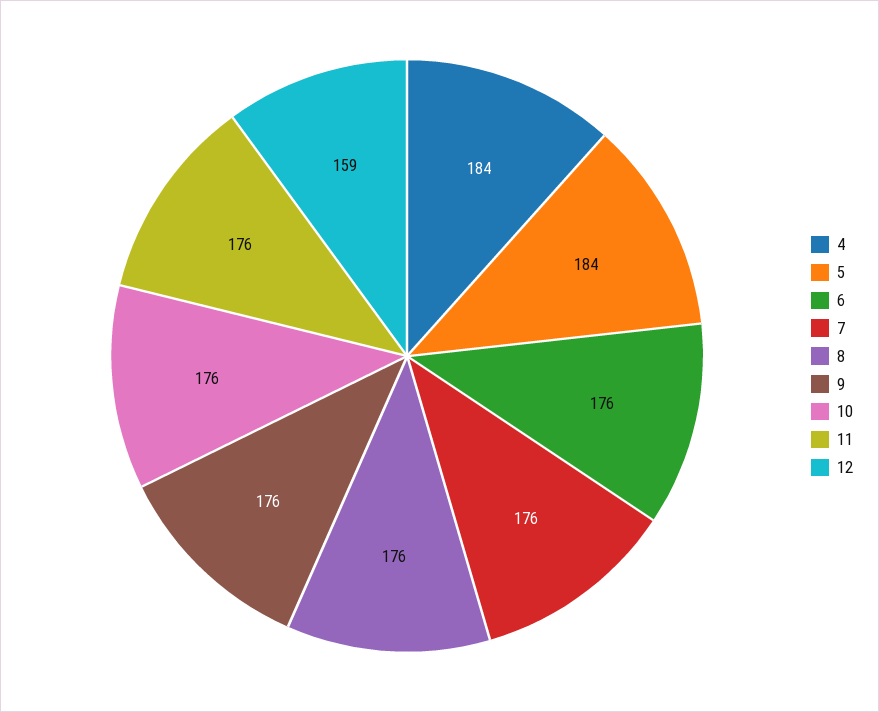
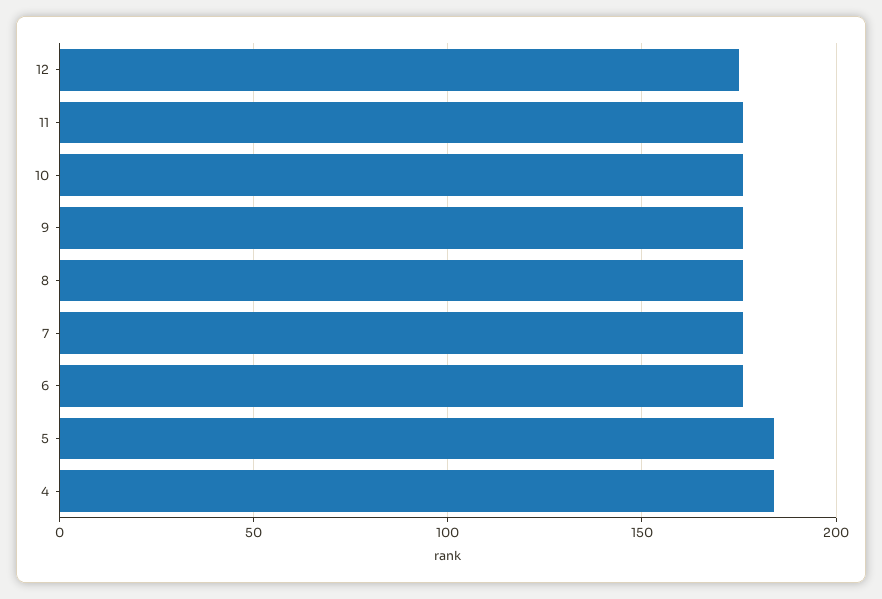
12: 159 -> 175

